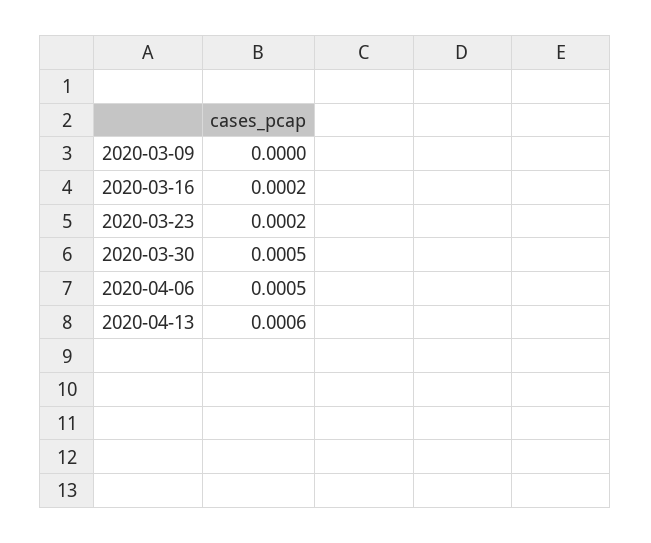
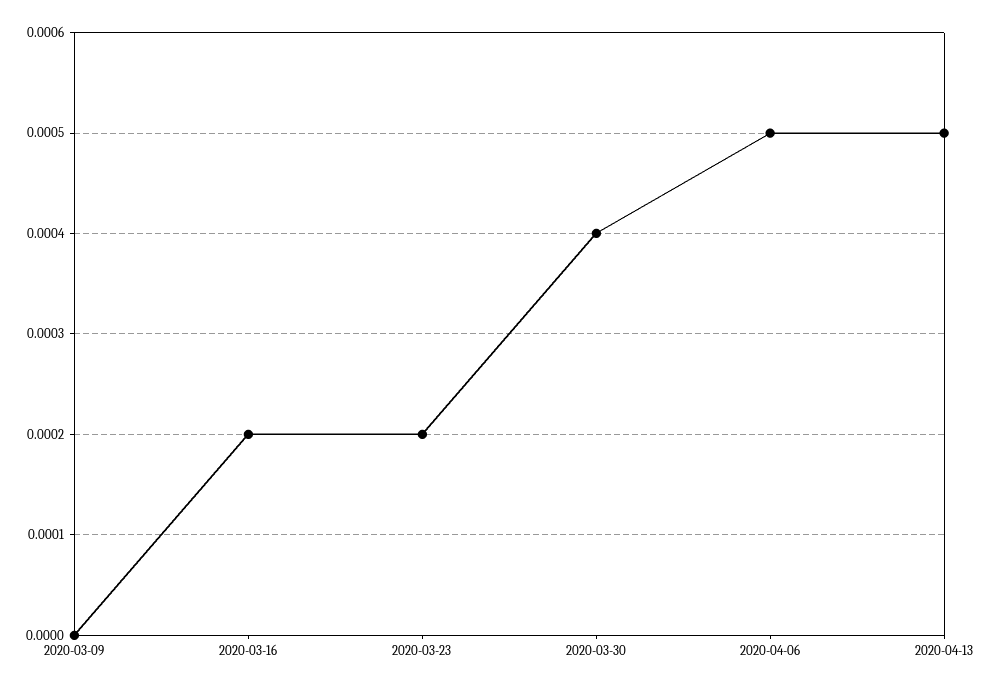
2020-03-30: 0.0005 -> 0.0004
2020-04-13: 0.0006 -> 0.0005

